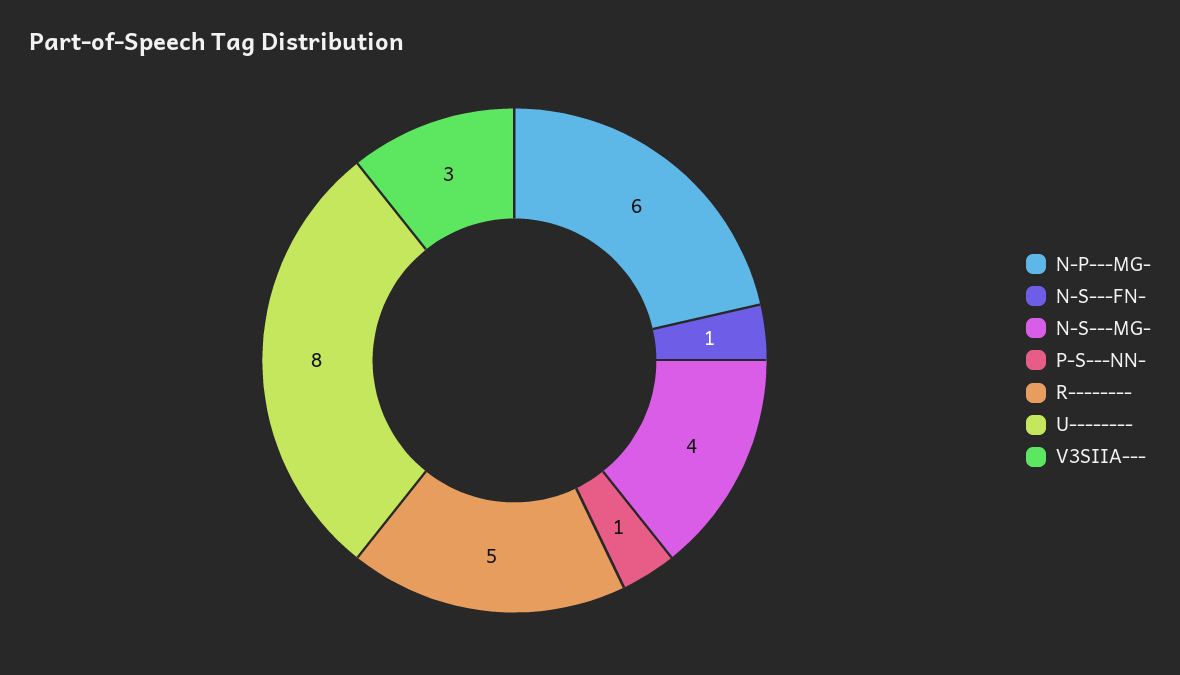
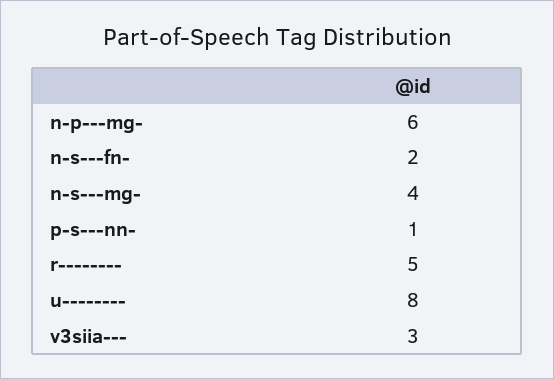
N-S---FN-: 1 -> 2

